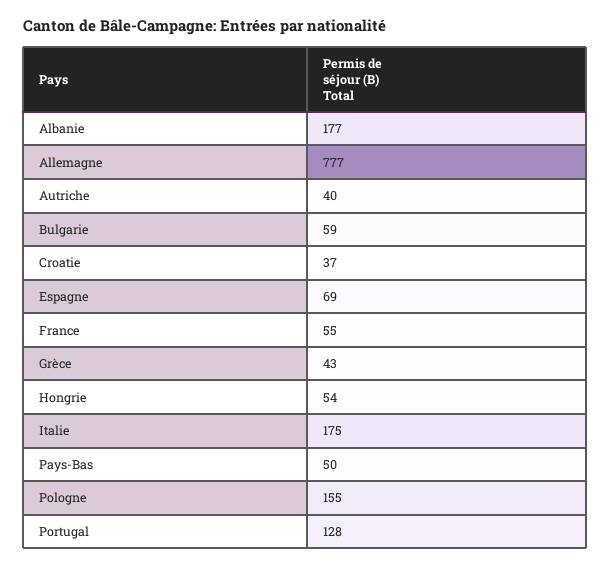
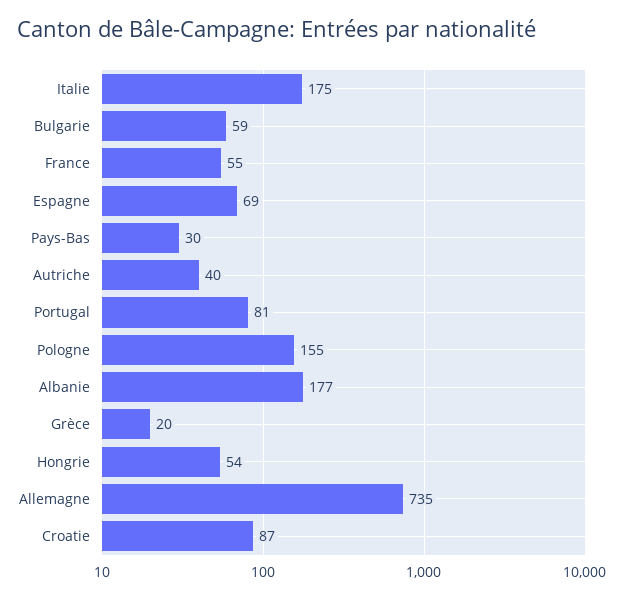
Allemagne: 777 -> 735
Croatie: 37 -> 87
Grèce: 43 -> 20
Pays-Bas: 50 -> 30
Portugal: 128 -> 81

